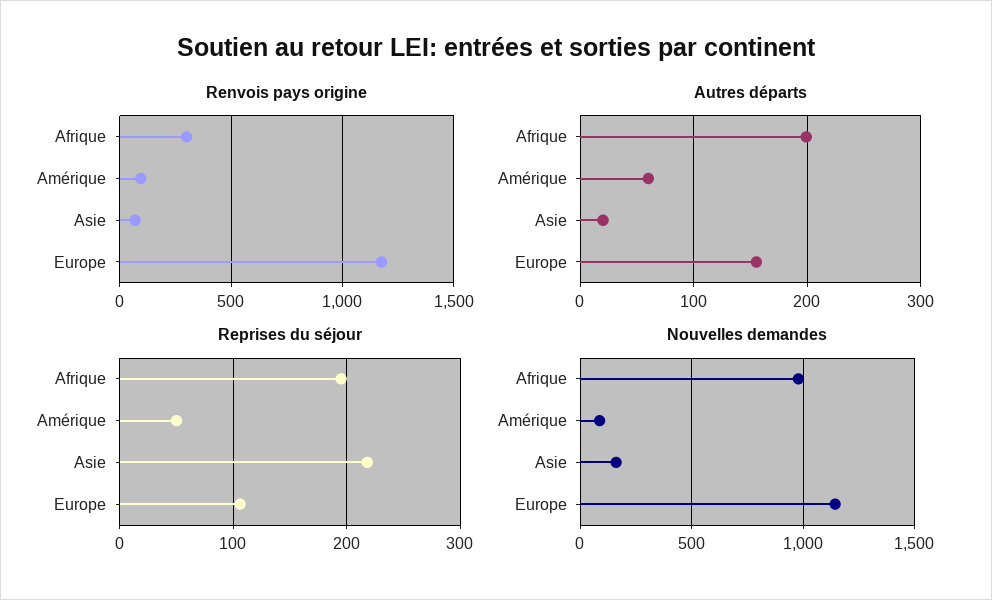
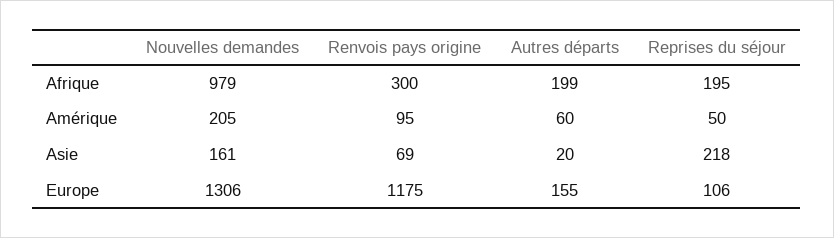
Nouvelles demandes, Amérique: 100 -> 205
Nouvelles demandes, Europe: 1150 -> 1306

